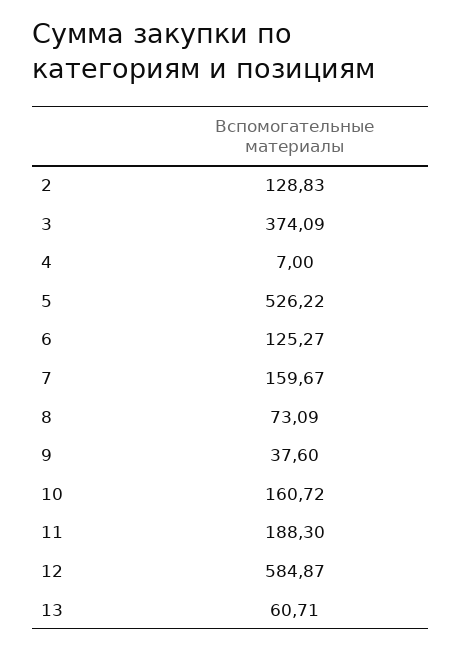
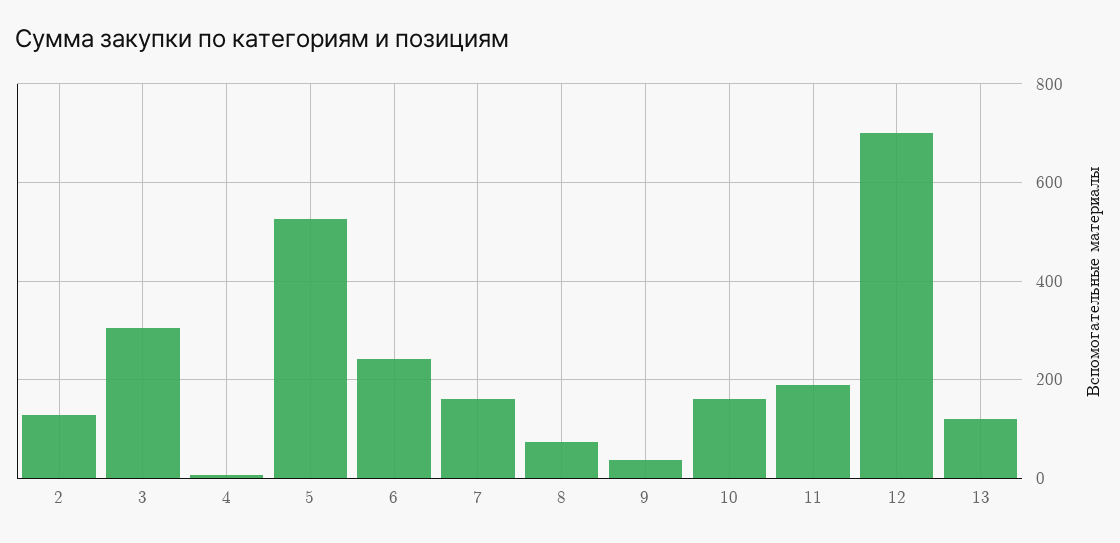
3: 374.09 -> 300
6: 125.27 -> 240
12: 584.87 -> 700
13: 60.71 -> 120

